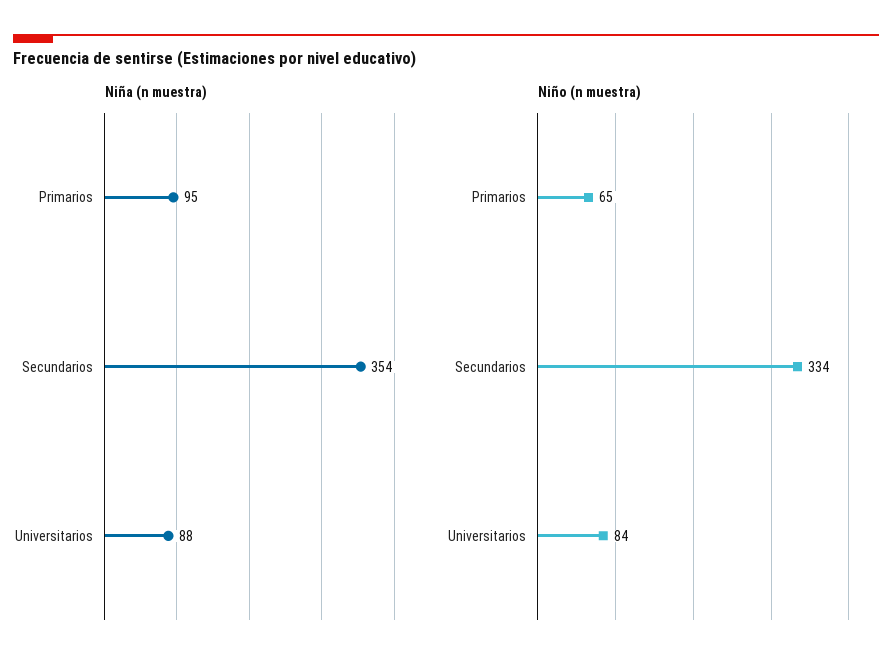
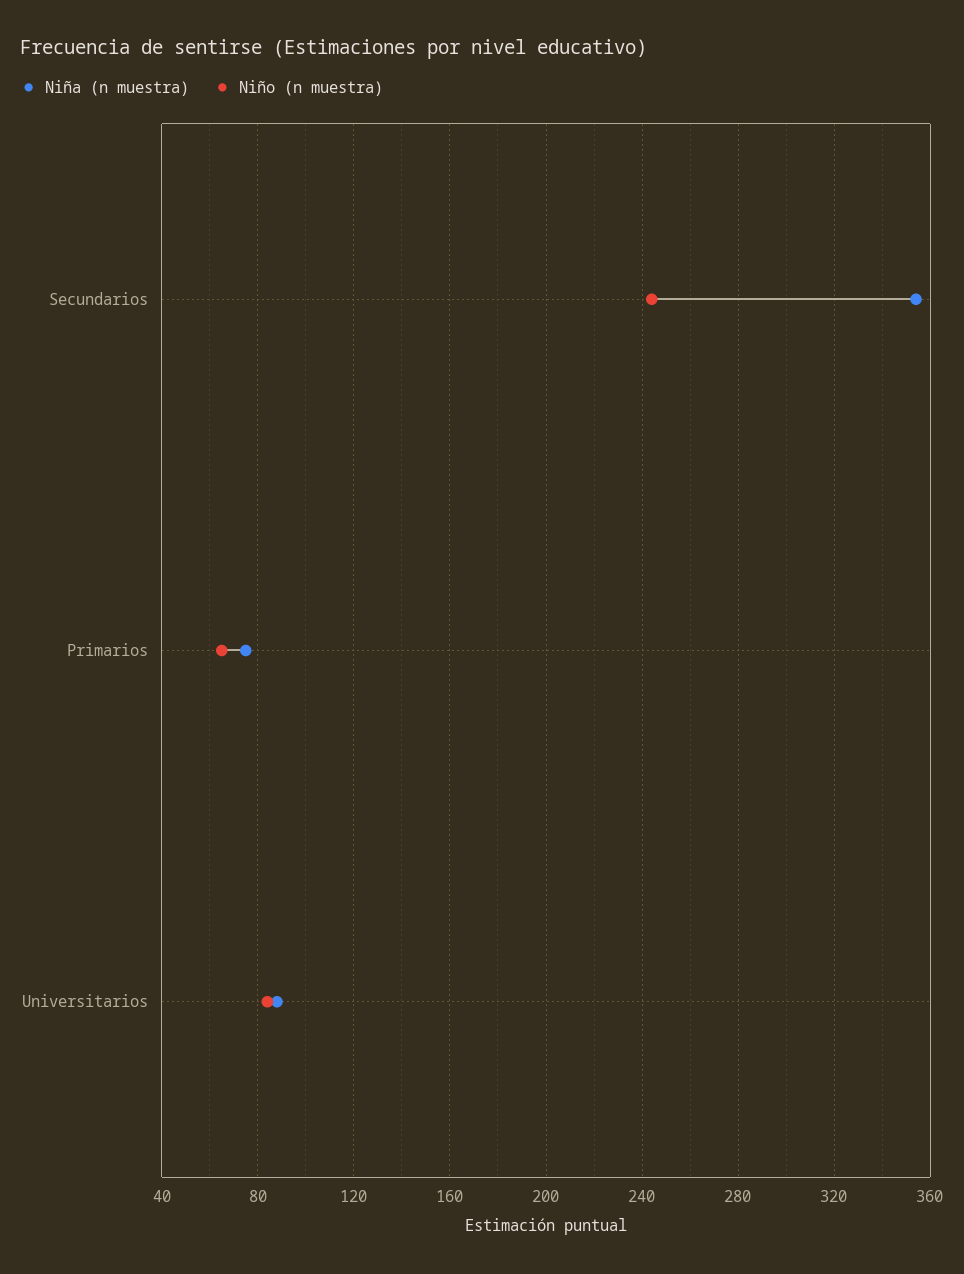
Niña (n muestra), Primarios: 95 -> 75
Niño (n muestra), Secundarios: 334 -> 245

